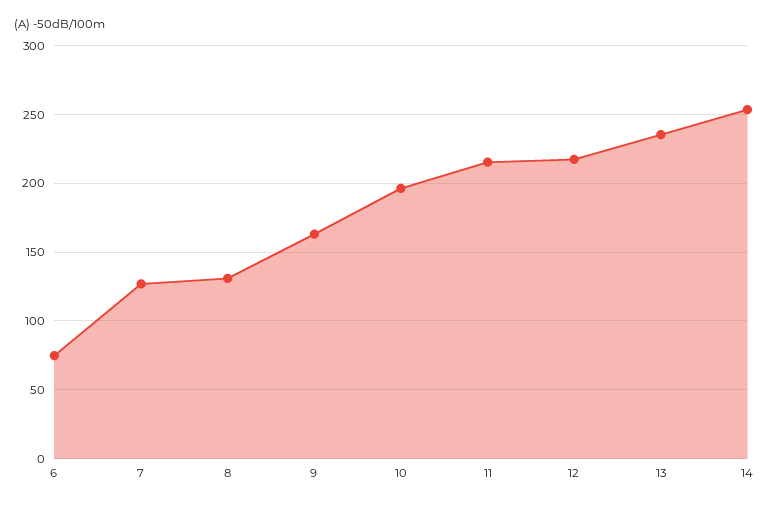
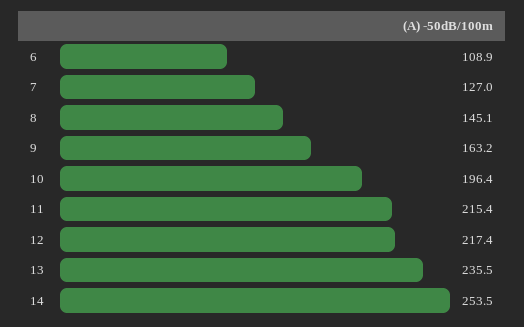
6: 75 -> 108.9
8: 130 -> 145.1

